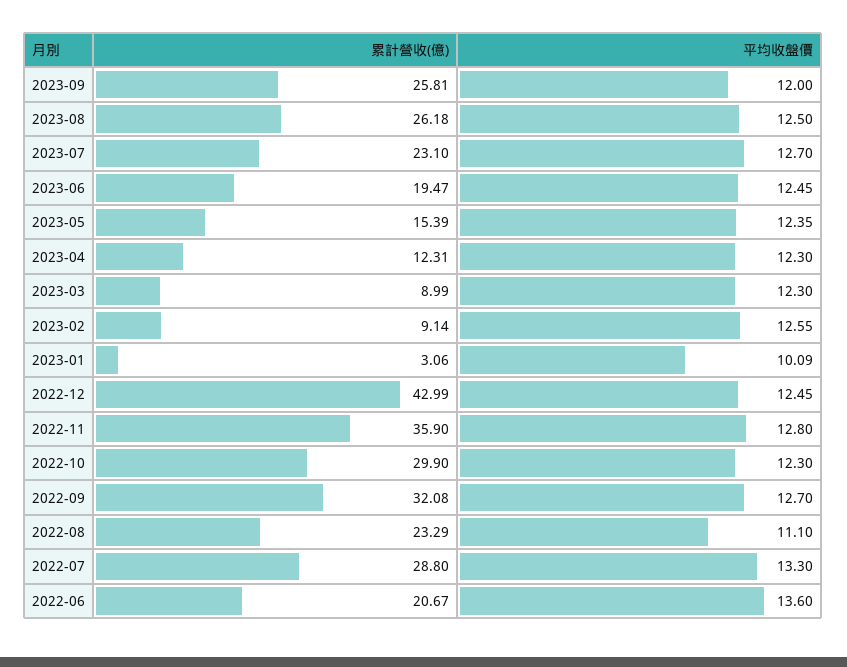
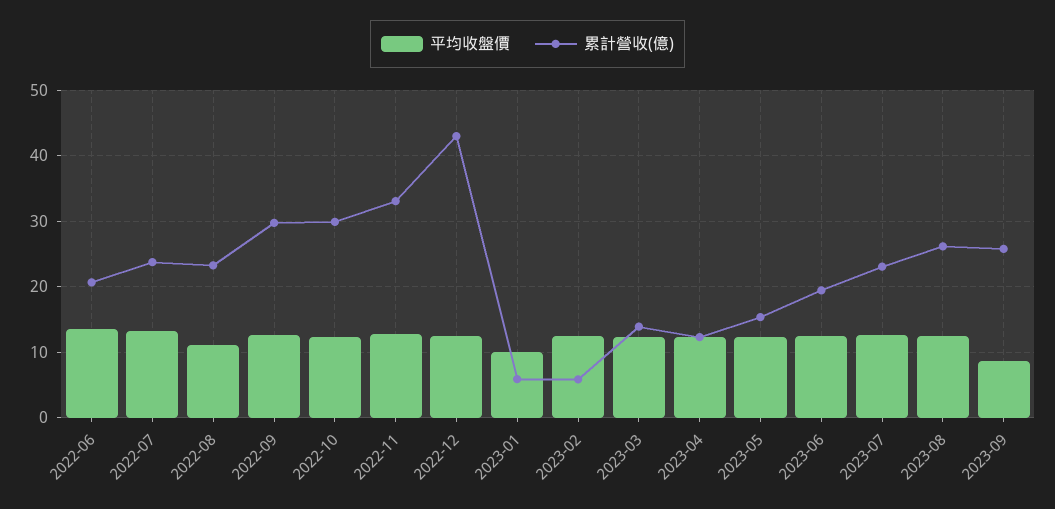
平均收盤價, 2023-09: 12 -> 9
累計營收(億), 2023-03: 8.99 -> 14
累計營收(億), 2023-02: 9.14 -> 6
累計營收(億), 2023-01: 3.06 -> 6
累計營收(億), 2022-11: 35.9 -> 33
累計營收(億), 2022-09: 32.08 -> 30
累計營收(億), 2022-07: 28.8 -> 24

